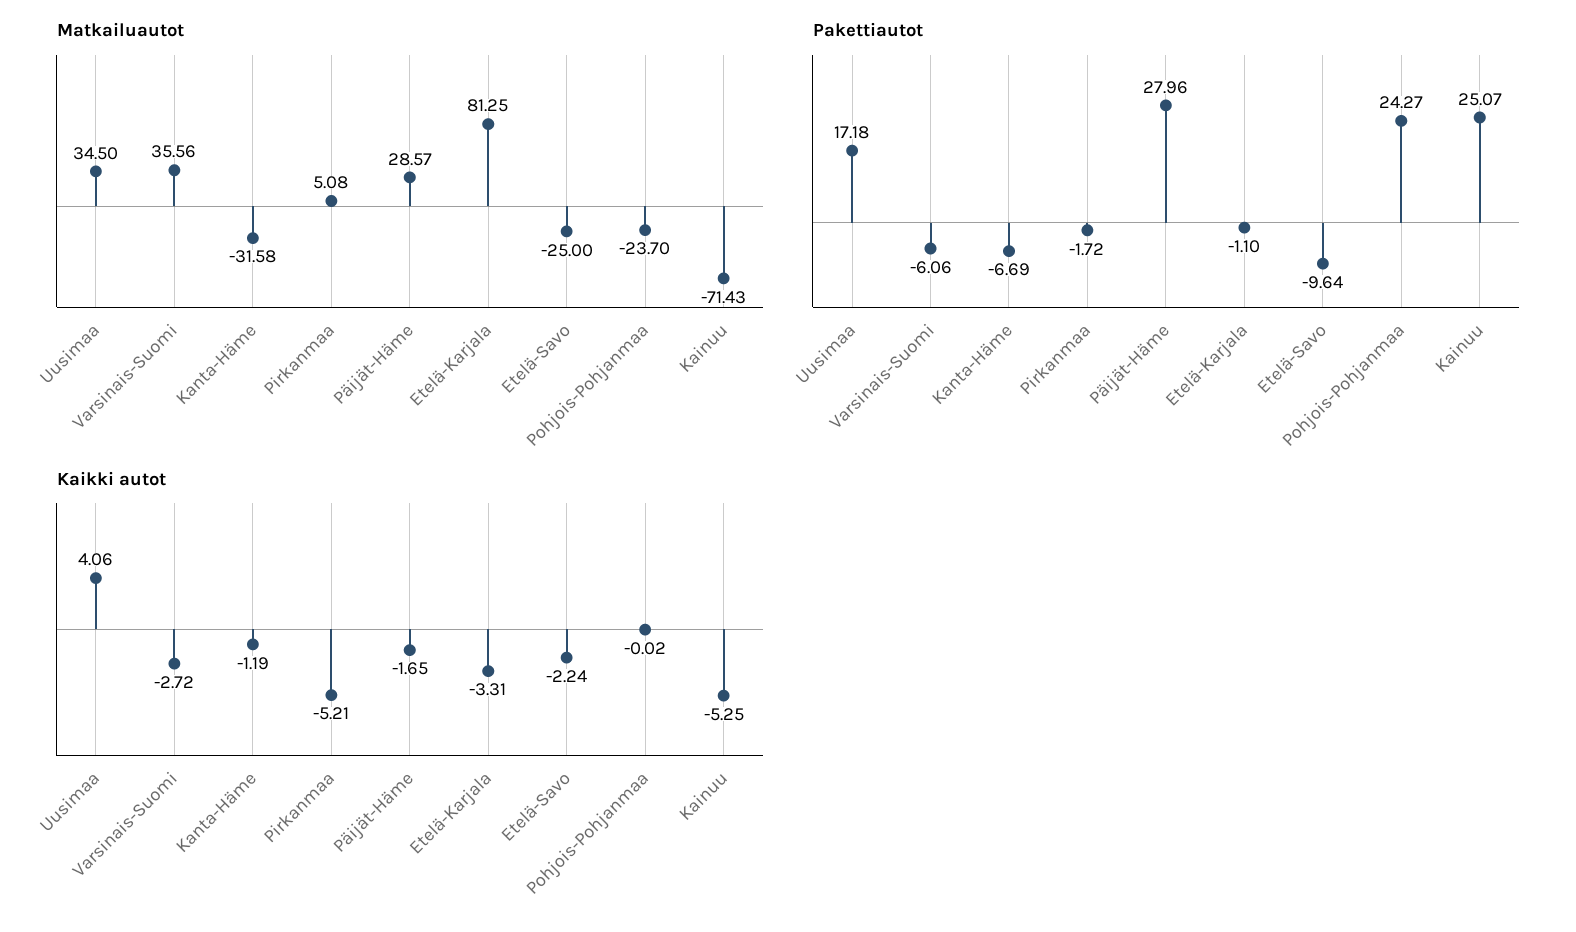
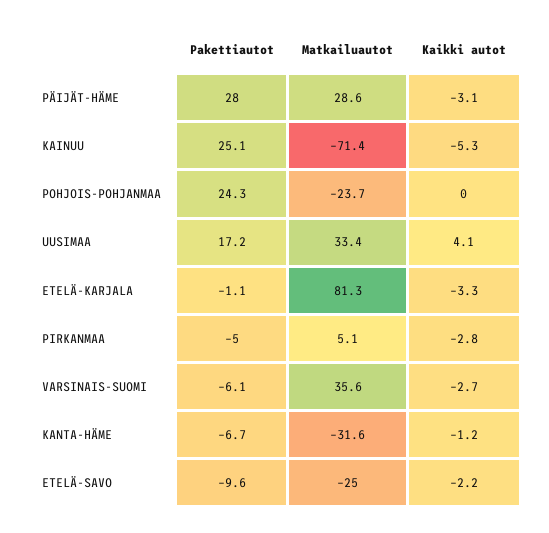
Matkailuautot, Uusimaa: 34.5 -> 33.4
Pakettiautot, Pirkanmaa: -1.72 -> -5
Kaikki autot, Pirkanmaa: -5.21 -> -2.8
Kaikki autot, Päijät-Häme: -1.65 -> -3.1

